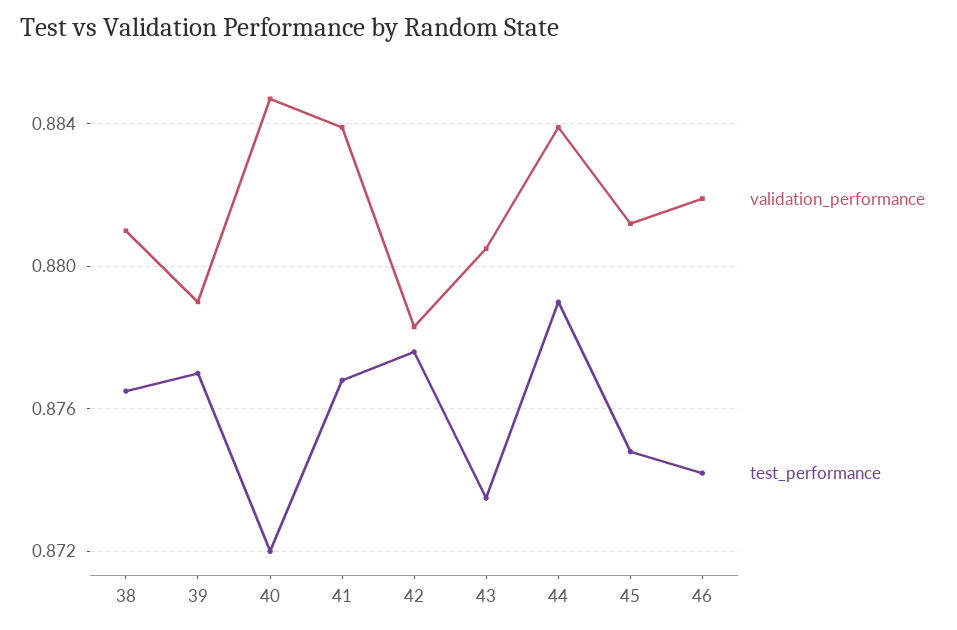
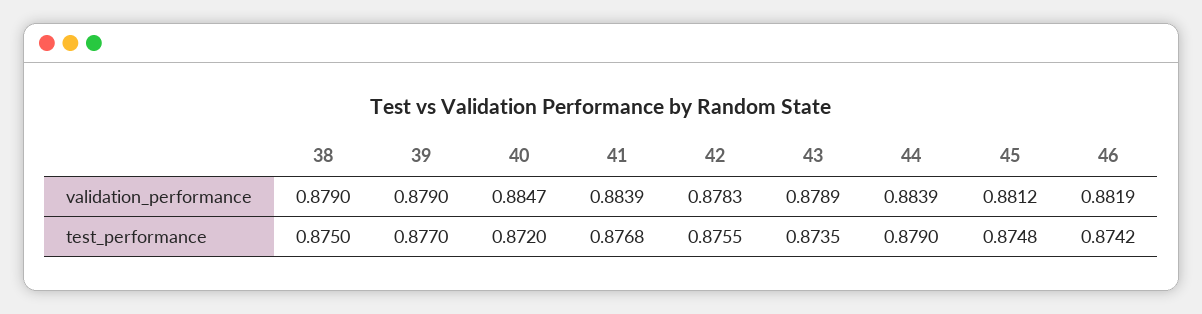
validation_performance, 38: 0.881 -> 0.879
test_performance, 38: 0.8765 -> 0.875
test_performance, 42: 0.8775 -> 0.8755
validation_performance, 43: 0.8805 -> 0.8789

